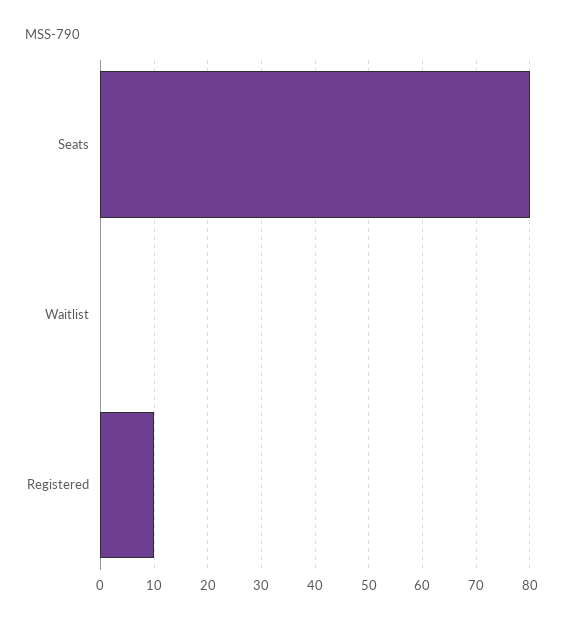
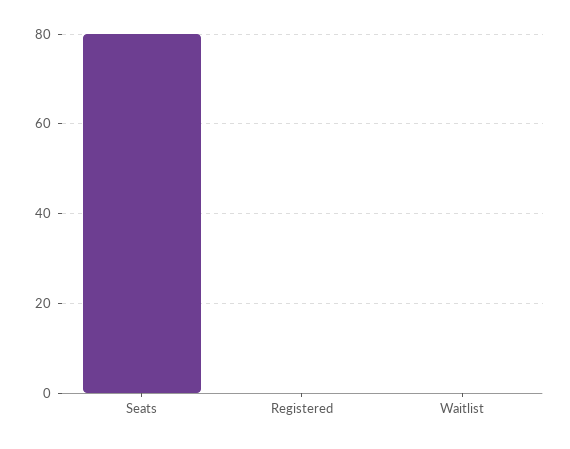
Registered: 10 -> 0

